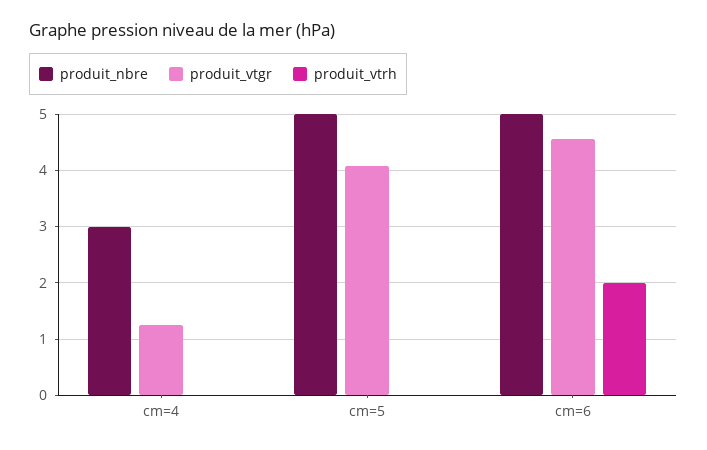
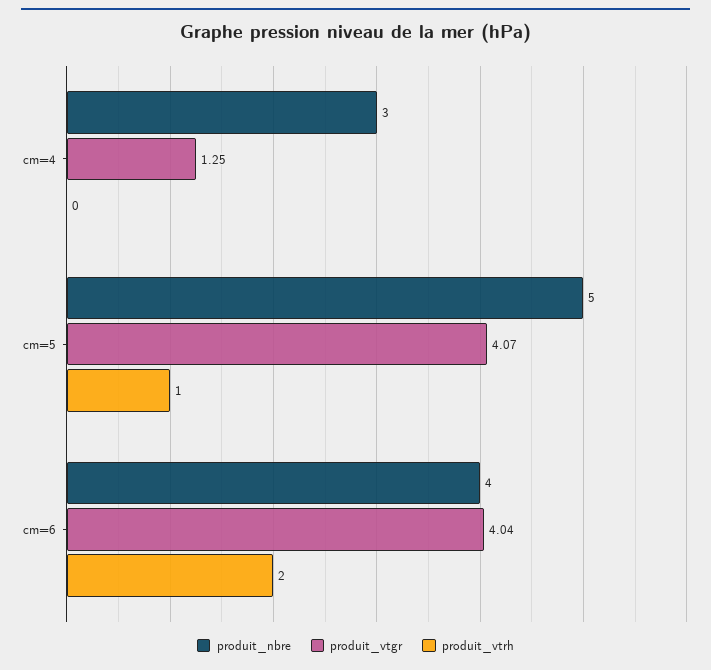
produit_vtrh, cm=5: 0 -> 1
produit_nbre, cm=6: 5 -> 4
produit_vtgr, cm=6: 4.6 -> 4.04

